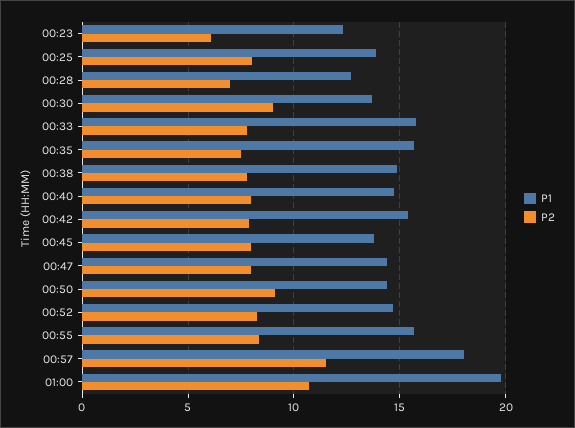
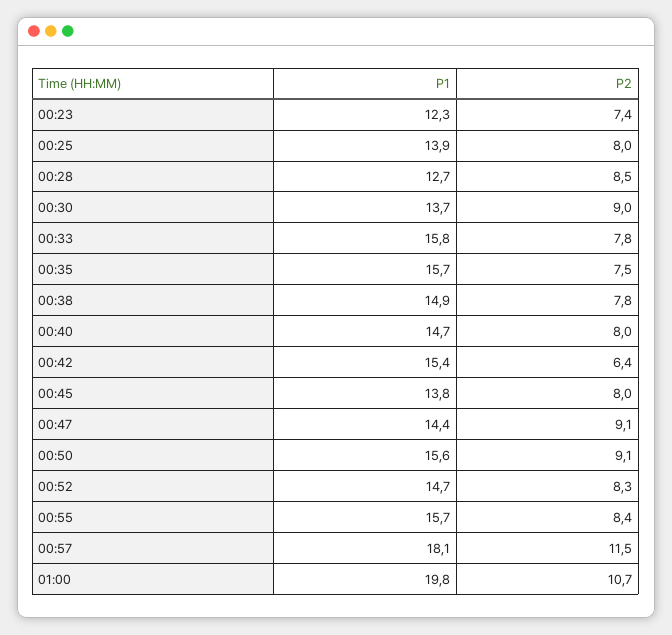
P2, 00:23: 6 -> 7.4
P2, 00:28: 7 -> 8.5
P2, 00:42: 8 -> 6.4
P2, 00:47: 8 -> 9.1
P1, 00:50: 14.5 -> 15.6

